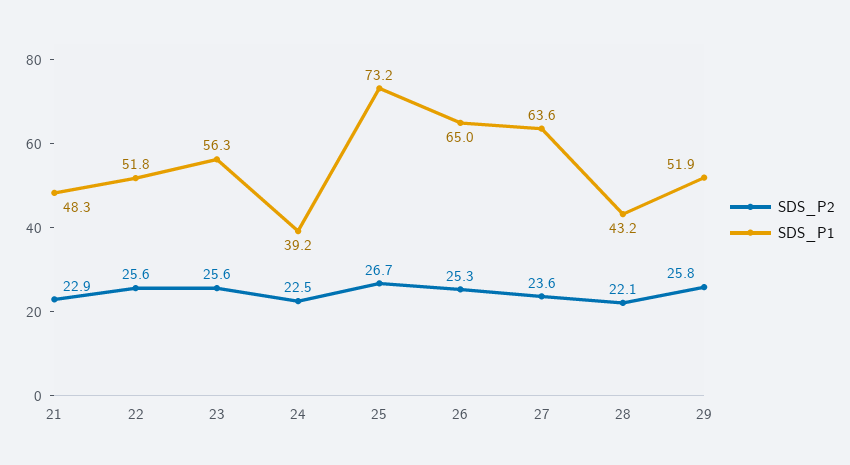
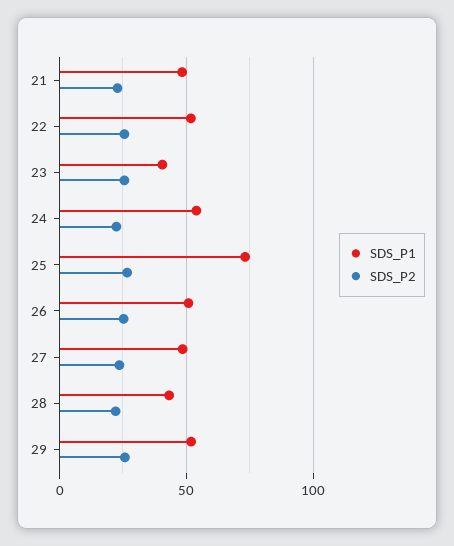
SDS_P1, 23: 56.3 -> 40
SDS_P1, 24: 39.2 -> 55
SDS_P1, 26: 65 -> 50
SDS_P1, 27: 63.6 -> 50

